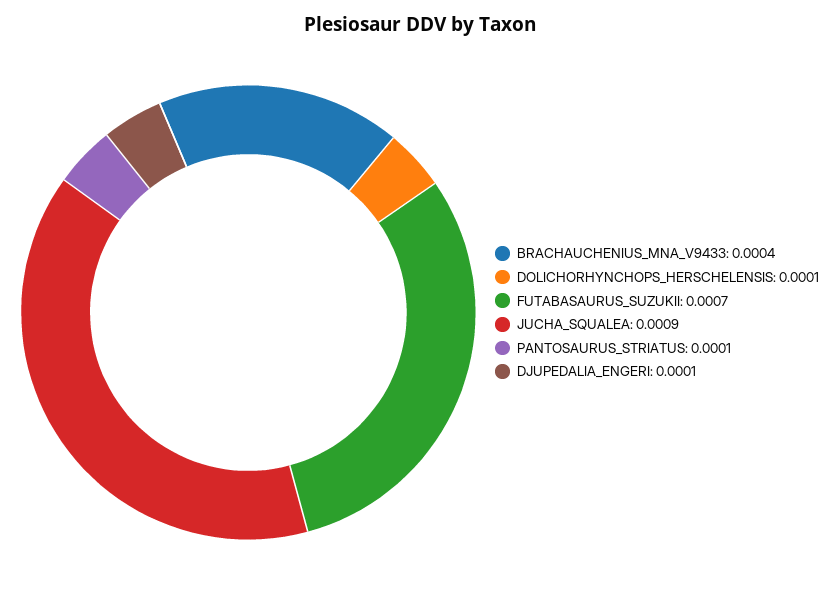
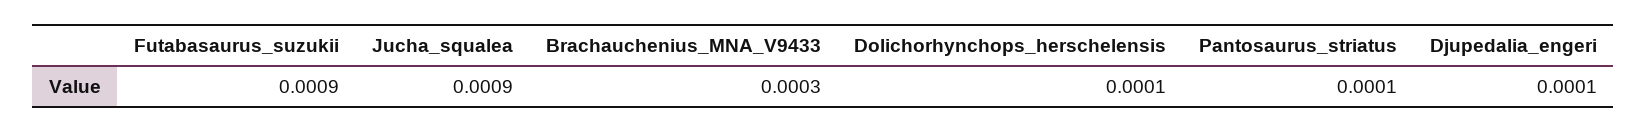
BRACHAUCHENIUS_MNA_V9433: 0.0004 -> 0.0003
FUTABASAURUS_SUZUKII: 0.0007 -> 0.0009

